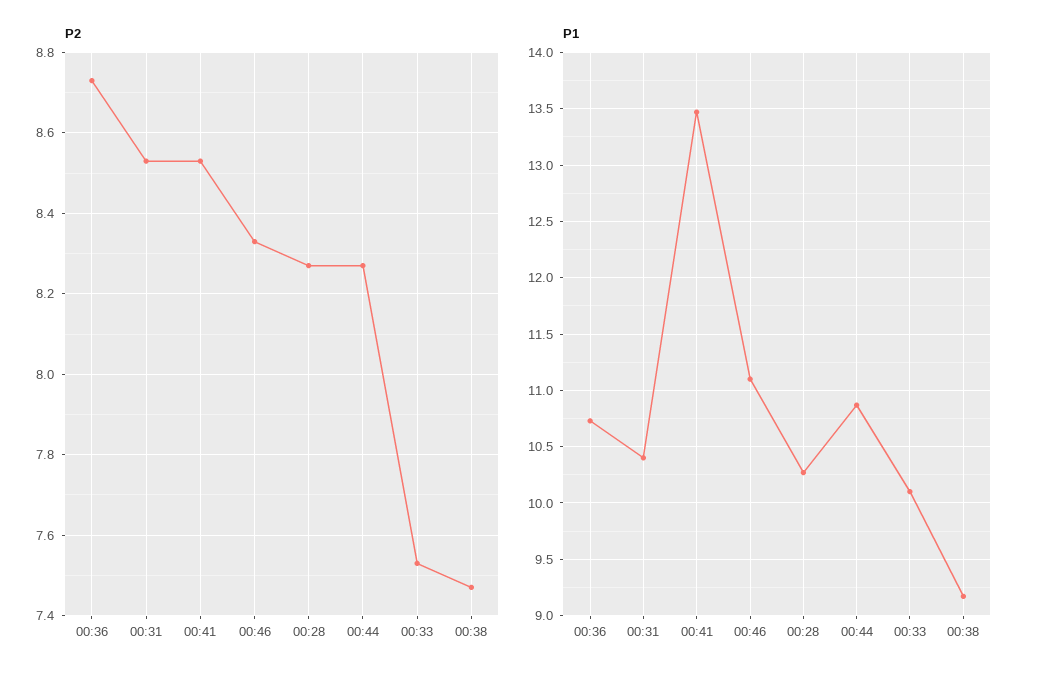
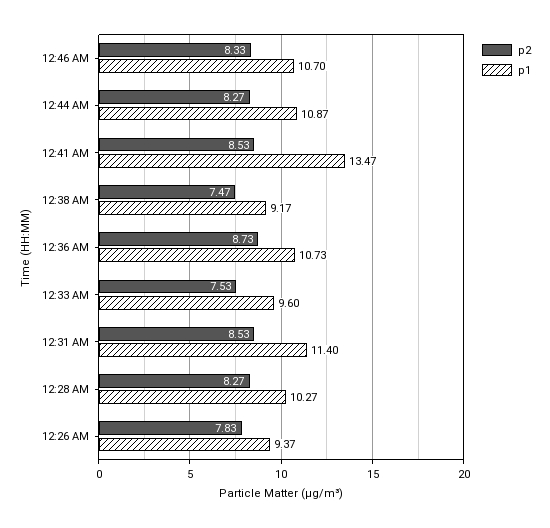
P1, 00:31: 10.4 -> 11.4
P1, 00:46: 11.1 -> 10.7
P1, 00:33: 10.1 -> 9.6
P2, 12:26 AM: none -> 7.83
P1, 12:26 AM: none -> 9.37

